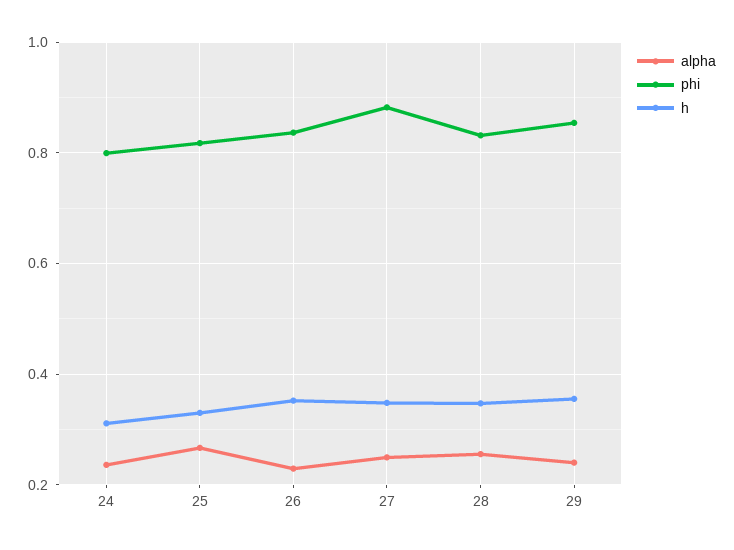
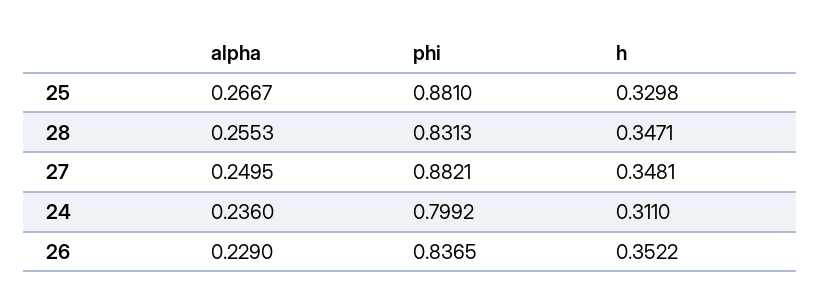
phi, 25: 0.82 -> 0.881
alpha, 29: 0.24 -> none
phi, 29: 0.86 -> none
h, 29: 0.36 -> none

